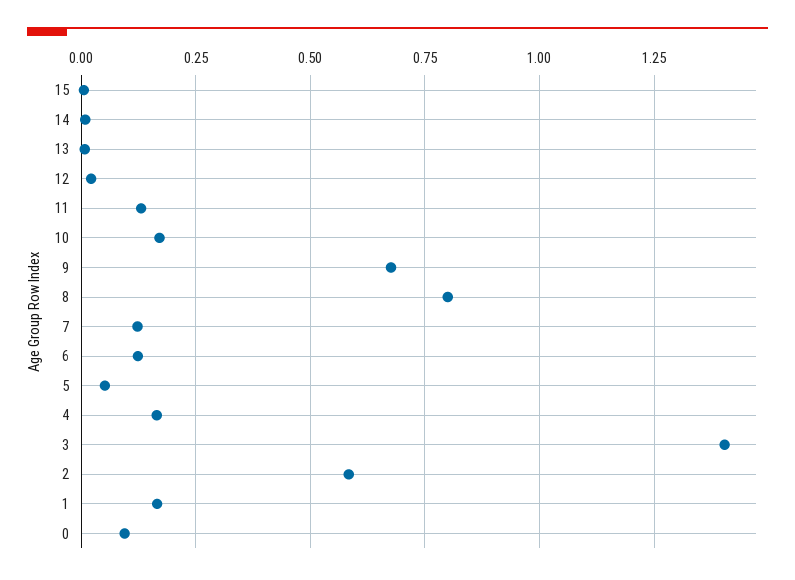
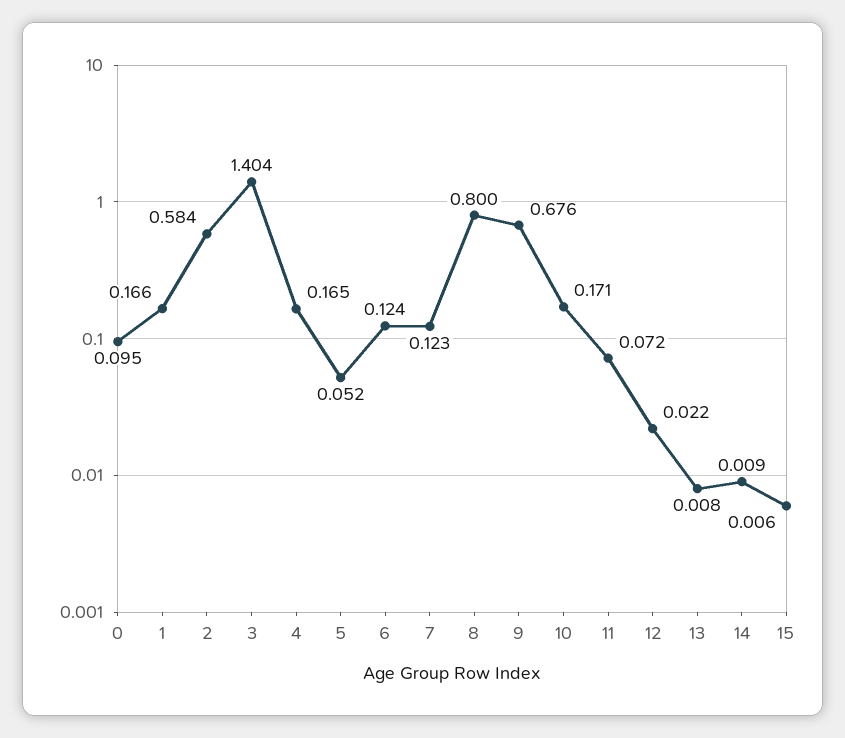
11: 0.125 -> 0.072

